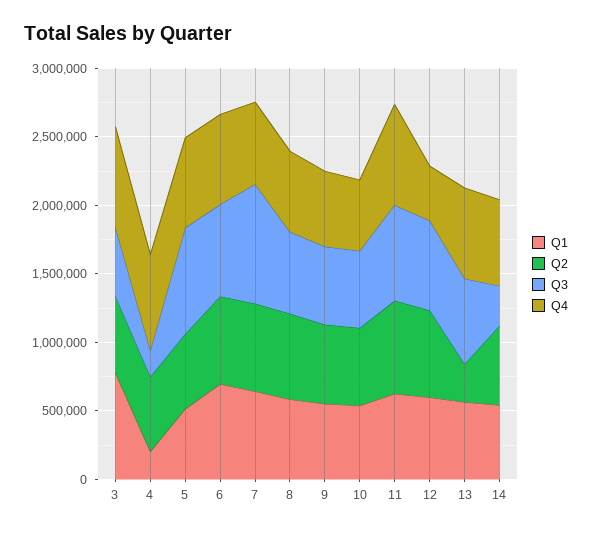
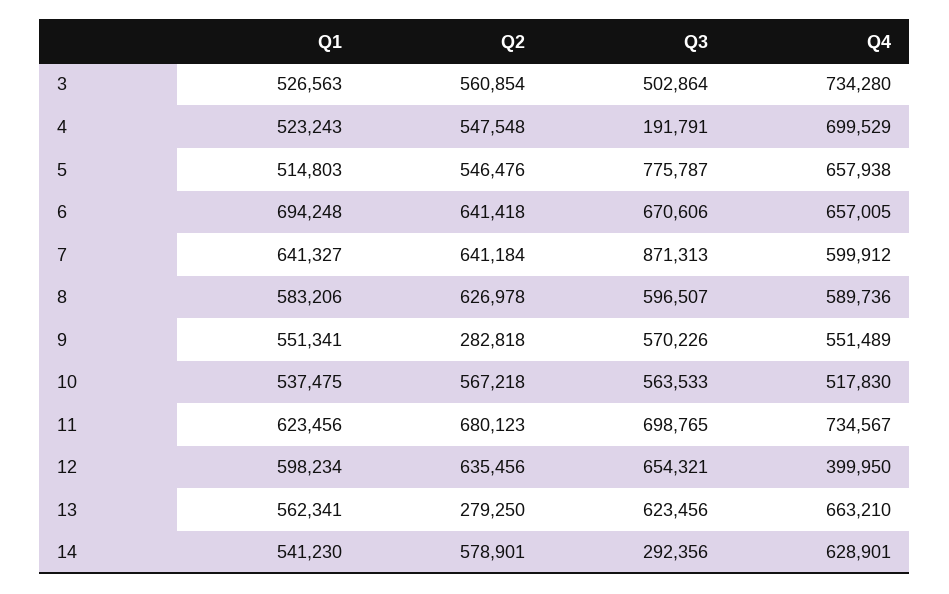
Q1, 3: 800000 -> 526563
Q1, 4: 200000 -> 523243
Q2, 9: 600000 -> 282818

